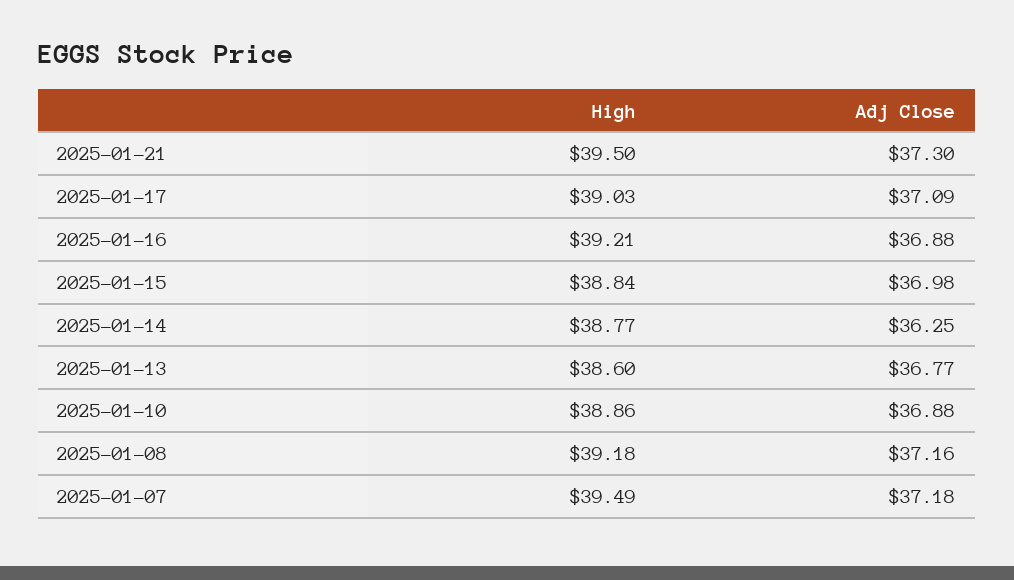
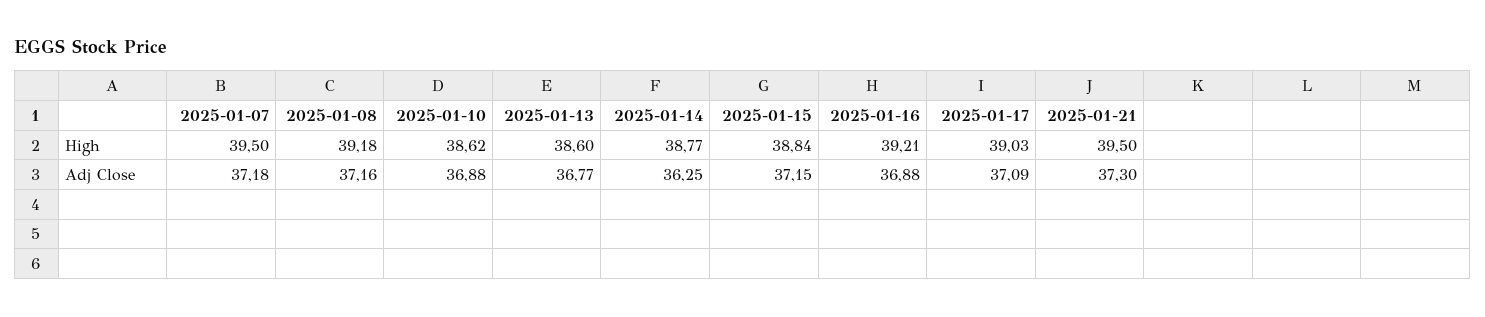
Adj Close, 2025-01-15: 36.98 -> 37.15
High, 2025-01-10: 38.86 -> 38.62
High, 2025-01-07: 39.49 -> 39.5

